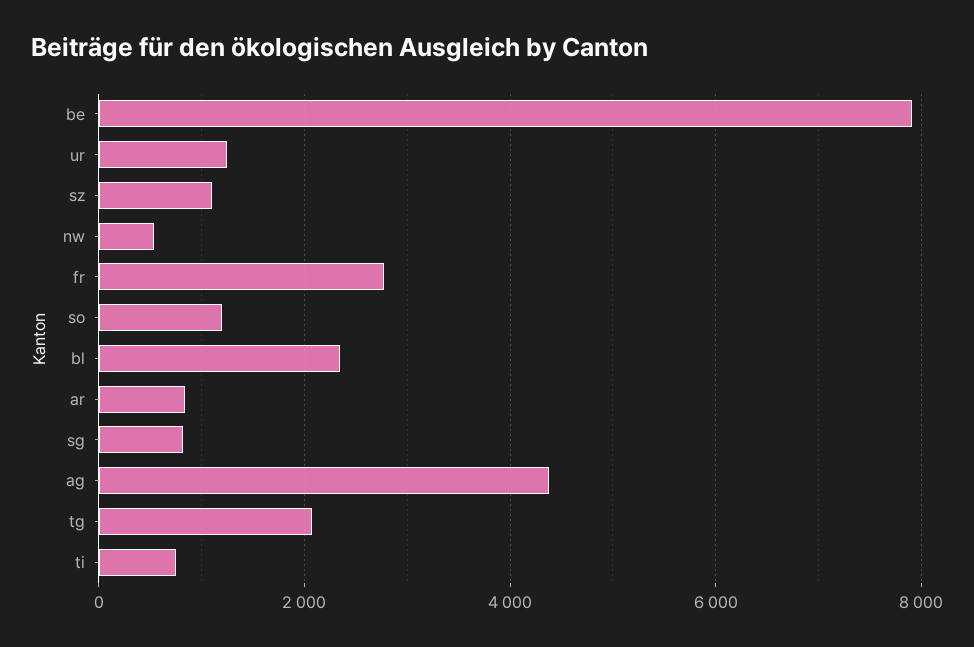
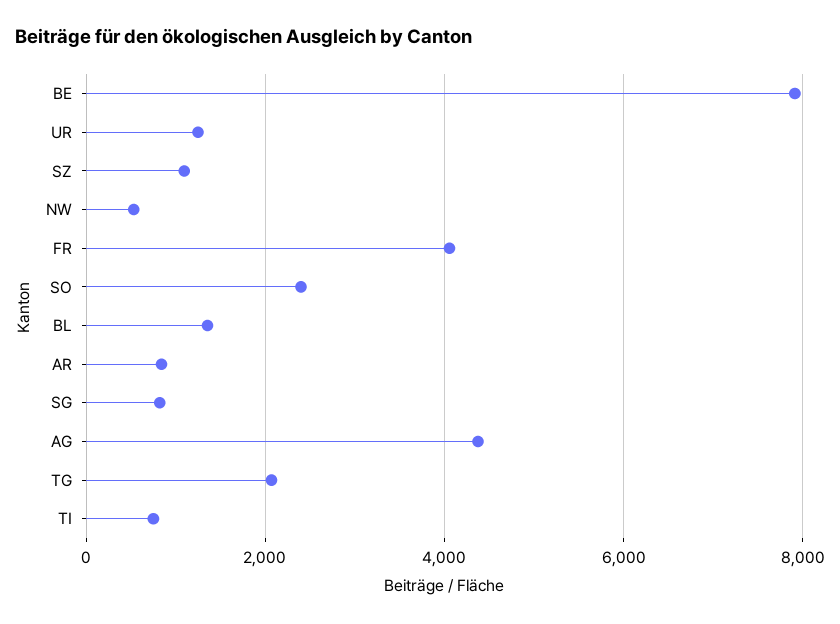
fr: 2800 -> 4000
so: 1200 -> 2400
bl: 2400 -> 1400

